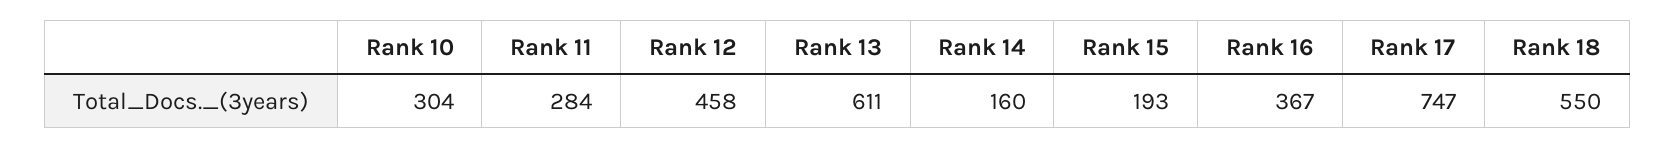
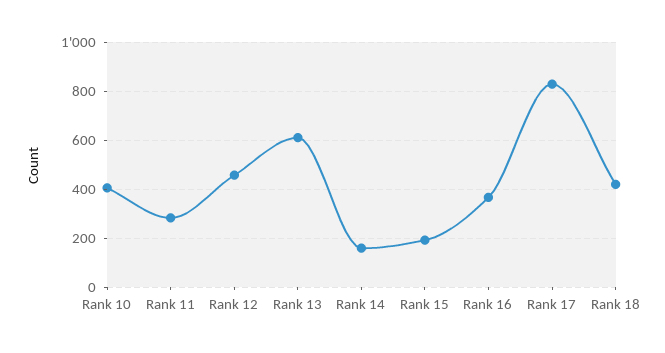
Rank 10: 304 -> 400
Rank 17: 747 -> 825
Rank 18: 550 -> 425

